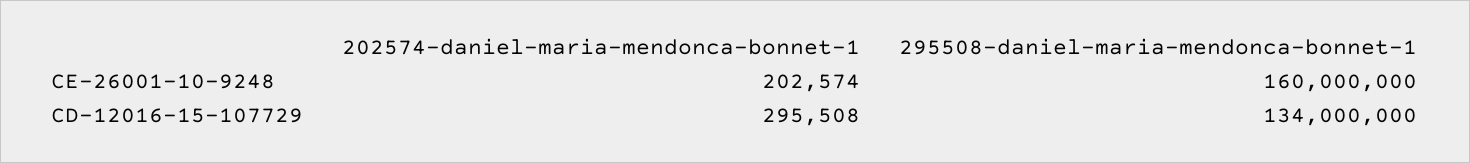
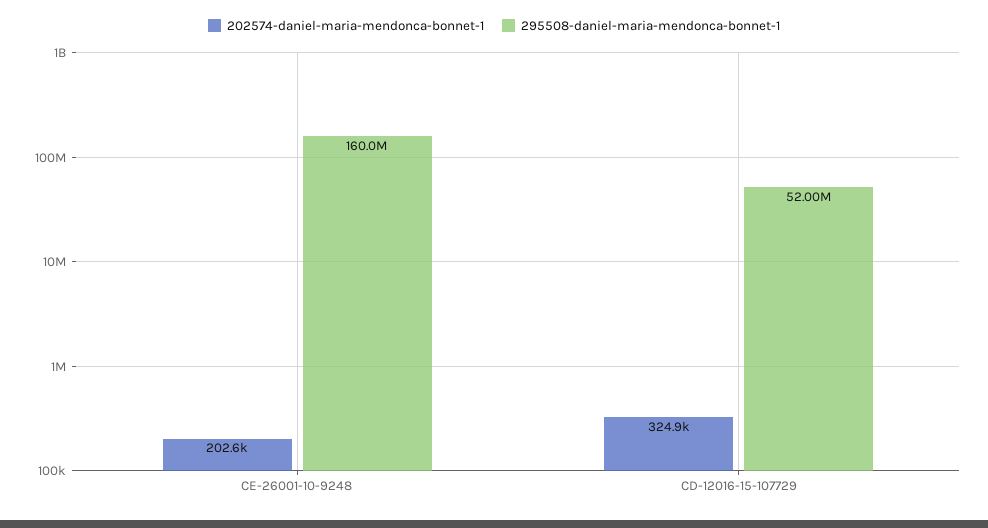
202574-daniel-maria-mendonca-bonnet-1, CD-12016-15-107729: 295508 -> 324900
295508-daniel-maria-mendonca-bonnet-1, CD-12016-15-107729: 134000000 -> 52000000

